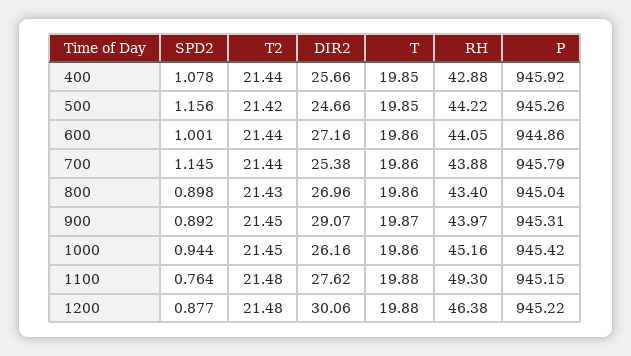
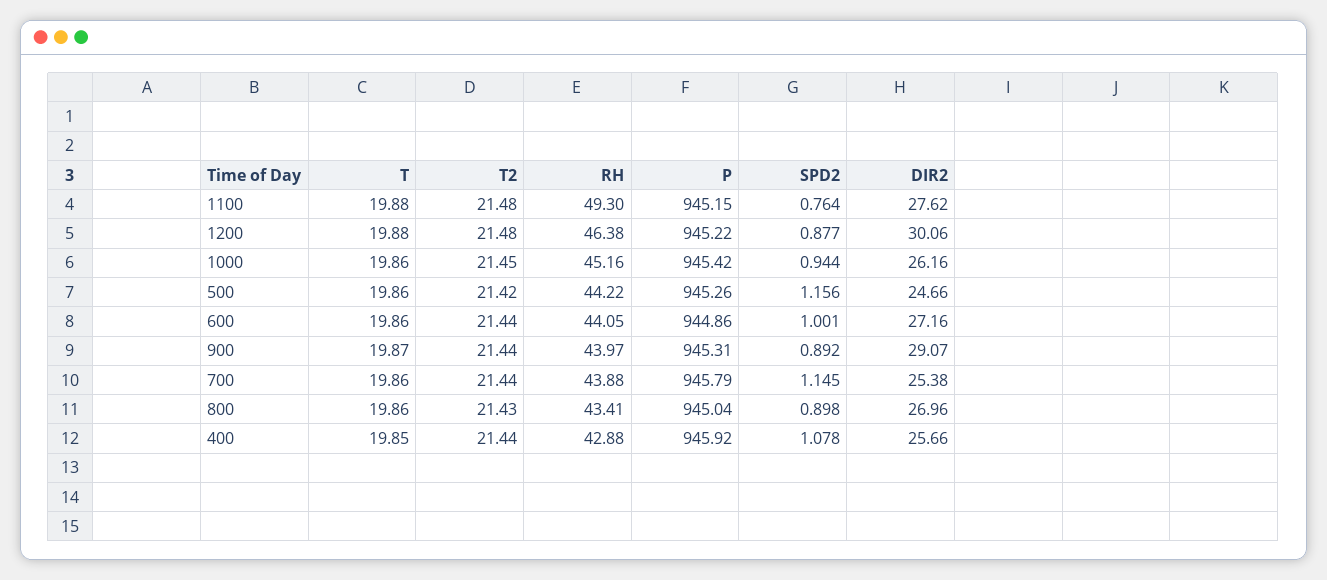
T, 500: 19.85 -> 19.86
RH, 800: 43.4 -> 43.41
T2, 900: 21.45 -> 21.44

